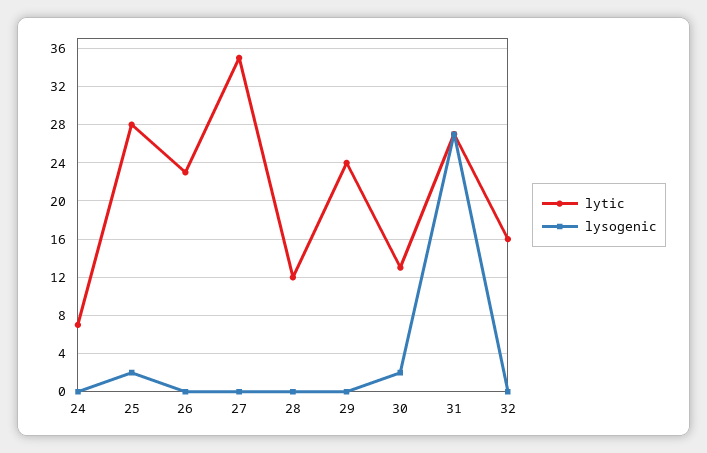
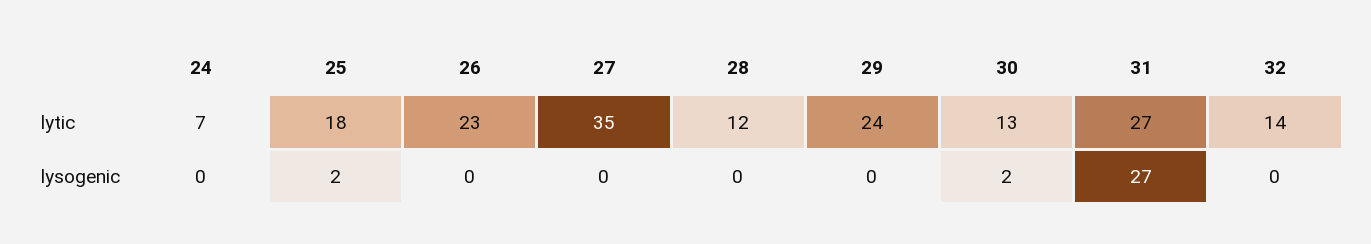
lytic, 25: 28 -> 18
lytic, 32: 16 -> 14

